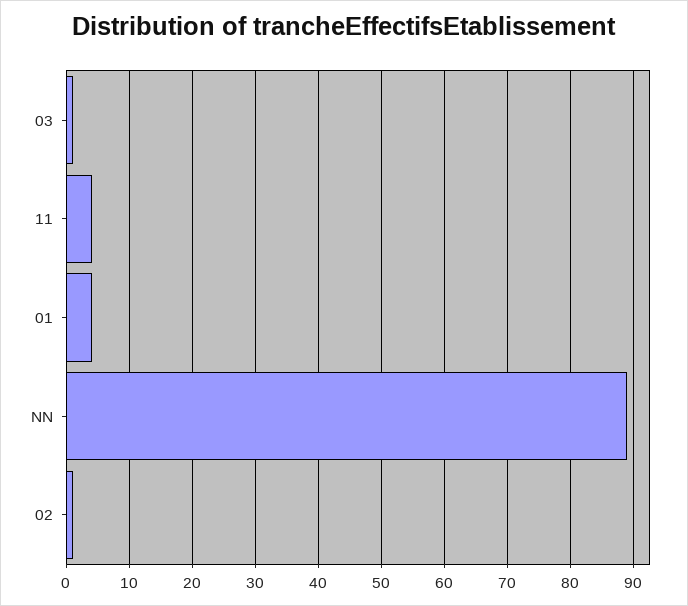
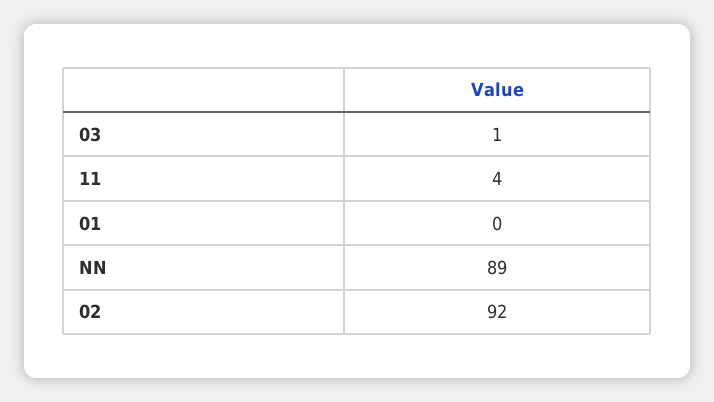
01: 4 -> 0
02: 1 -> 92

